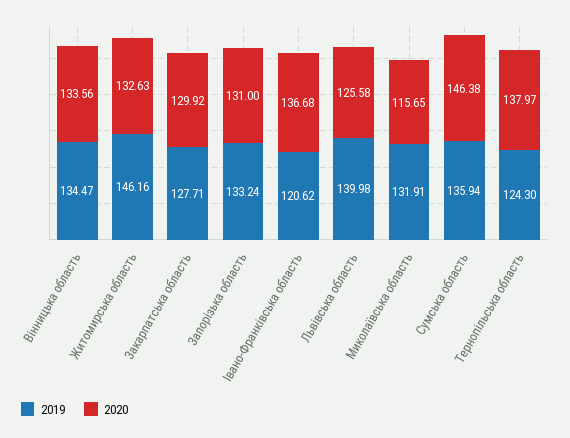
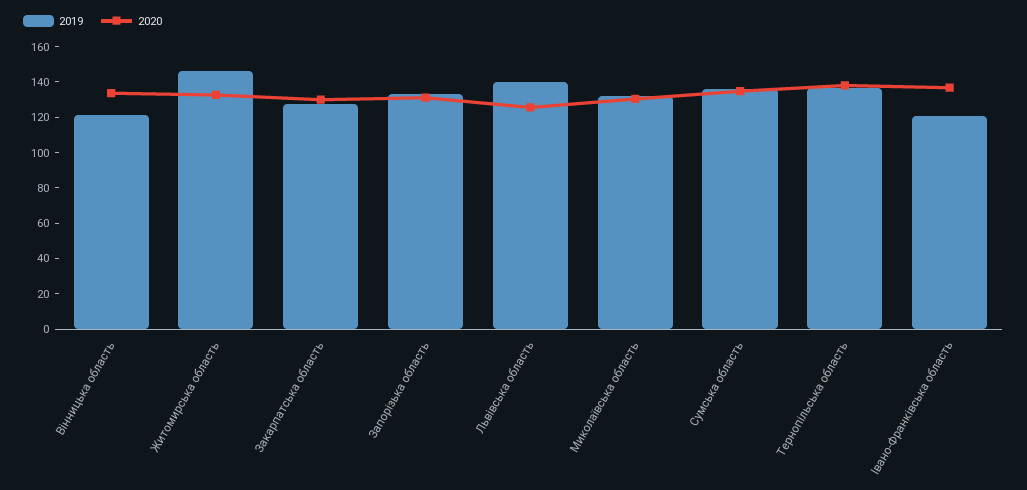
2019, Вінницька область: 134.47 -> 120
2020, Миколаївська область: 115.65 -> 130
2020, Сумська область: 146.38 -> 135
2019, Тернопільська область: 124.3 -> 135

